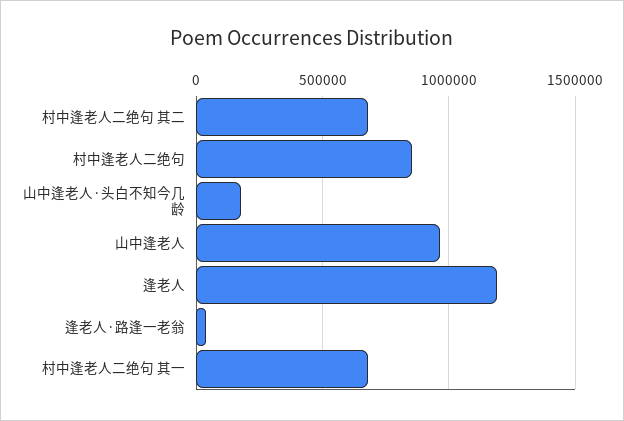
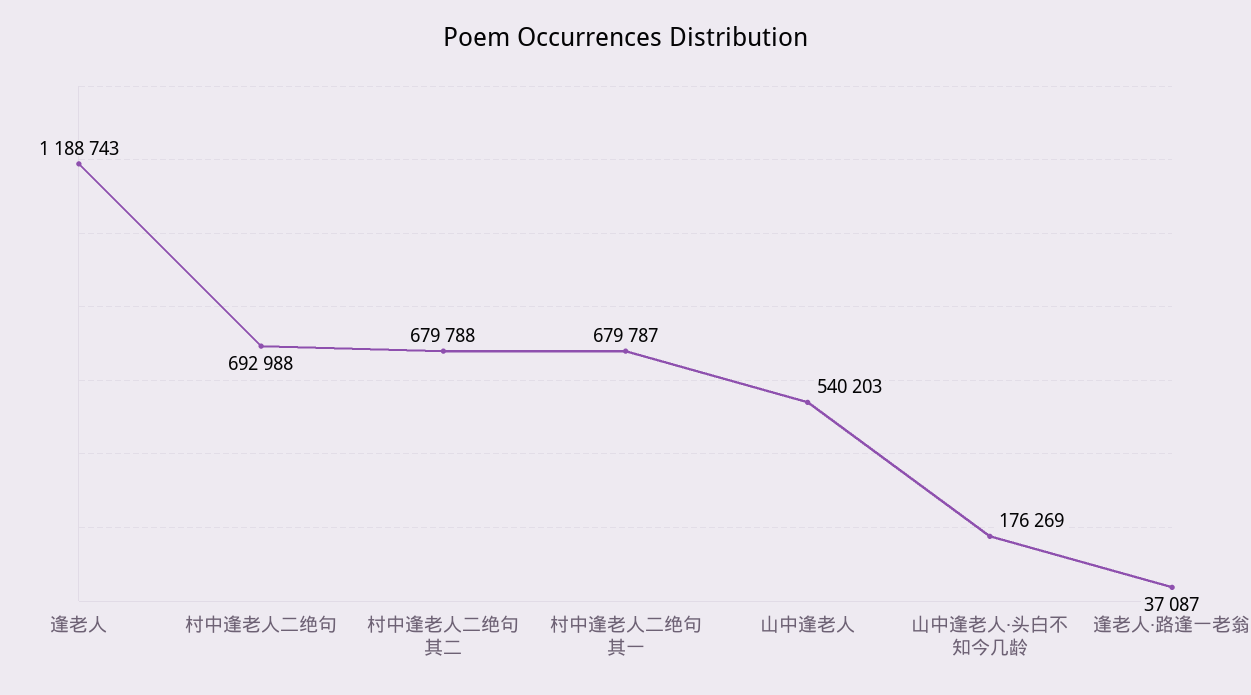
村中逢老人二绝句: 850000 -> 692988
山中逢老人: 950000 -> 540203

